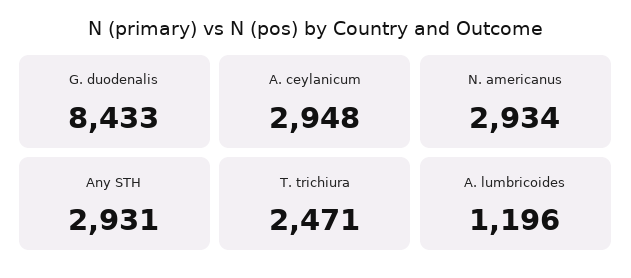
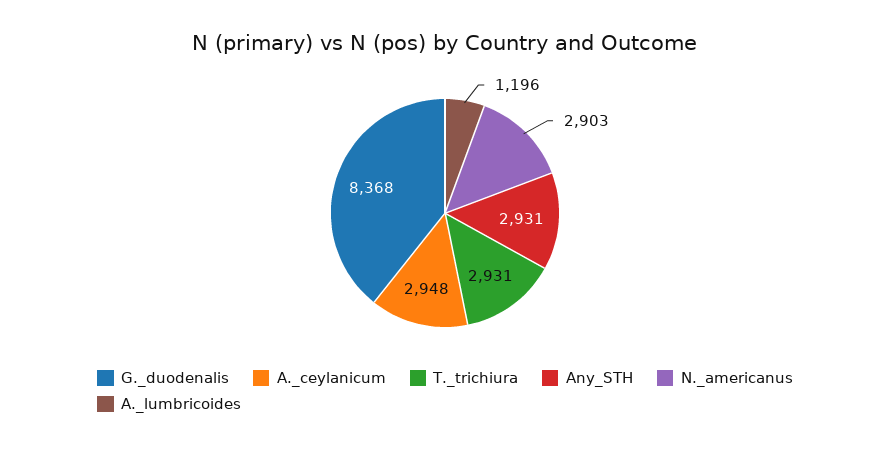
G. duodenalis: 8433 -> 8368
N. americanus: 2934 -> 2903
T. trichiura: 2471 -> 2931

